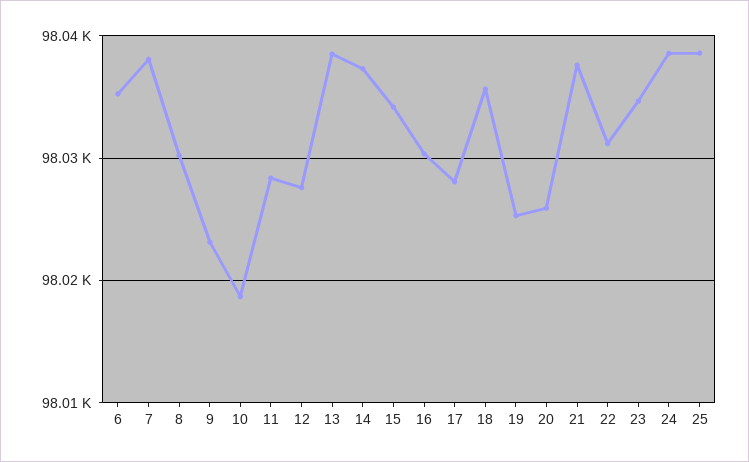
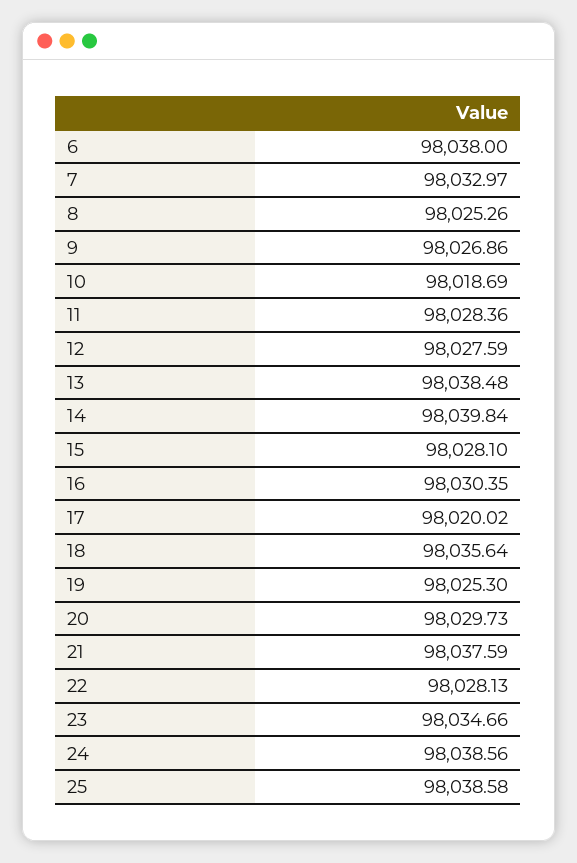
6: 98035 -> 98038
7: 98038 -> 98032.97
8: 98030 -> 98025.26
9: 98023 -> 98026.86
14: 98037 -> 98039.84
15: 98034 -> 98028.1
17: 98028 -> 98020.02
20: 98026 -> 98029.73
22: 98031 -> 98028.13

